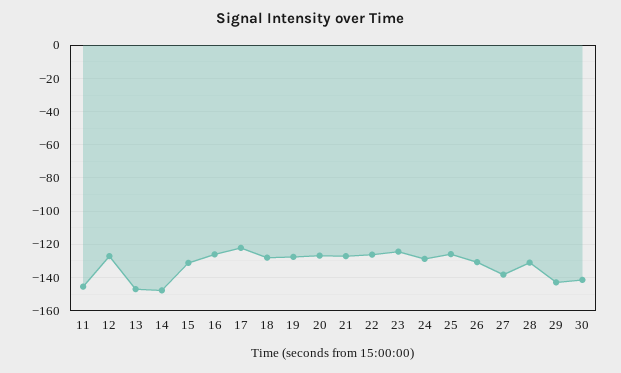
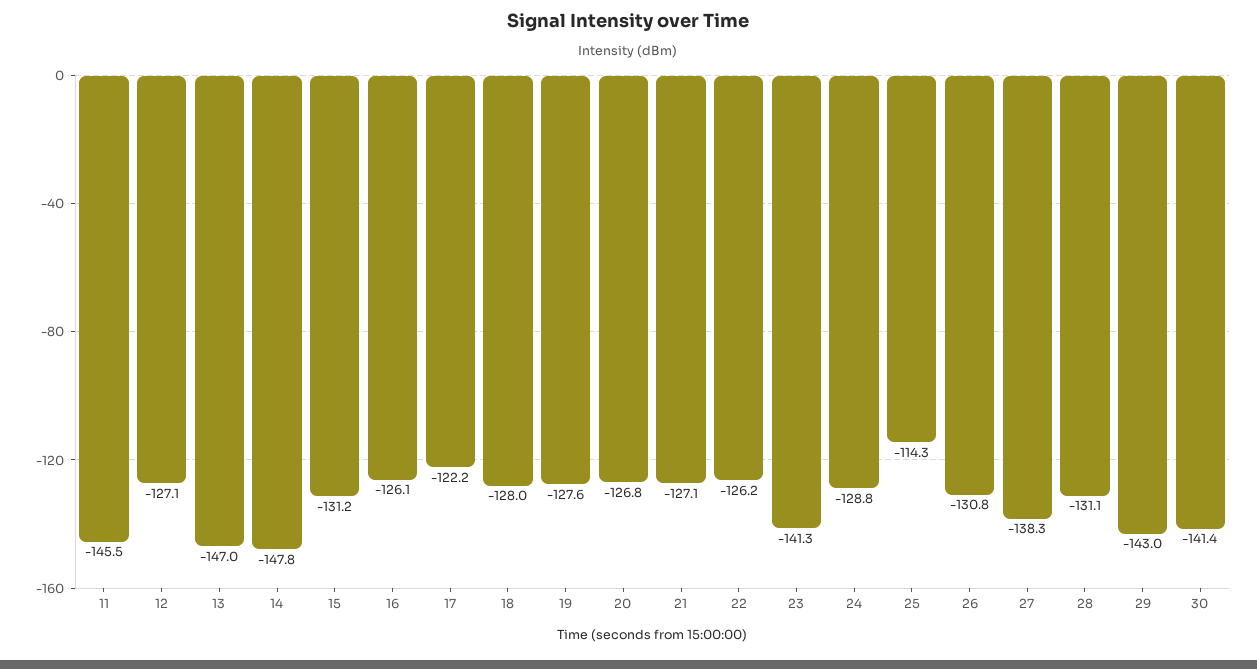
23: -125 -> -141.3
25: -125 -> -114.3

